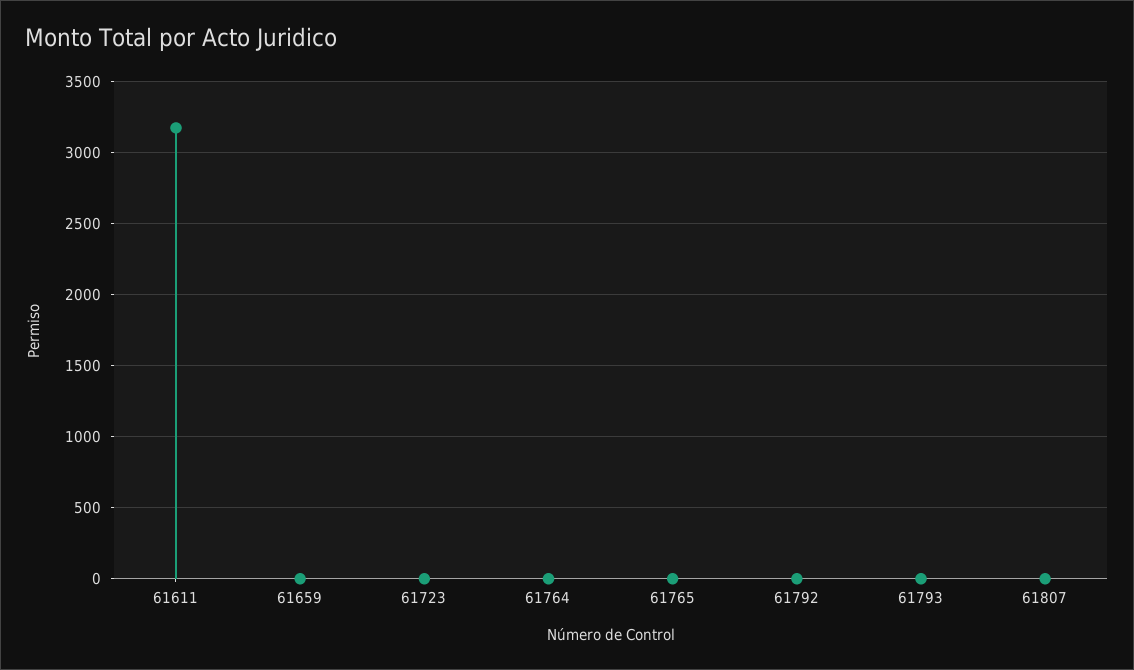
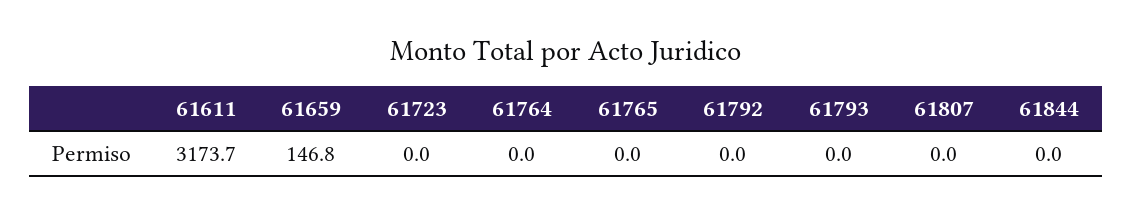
61659: 0 -> 146.8
61844: none -> 0

